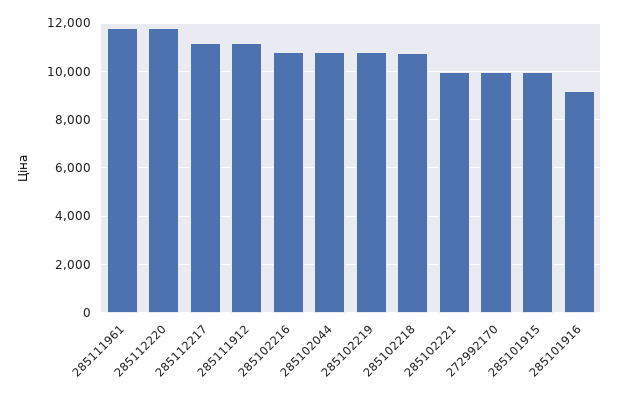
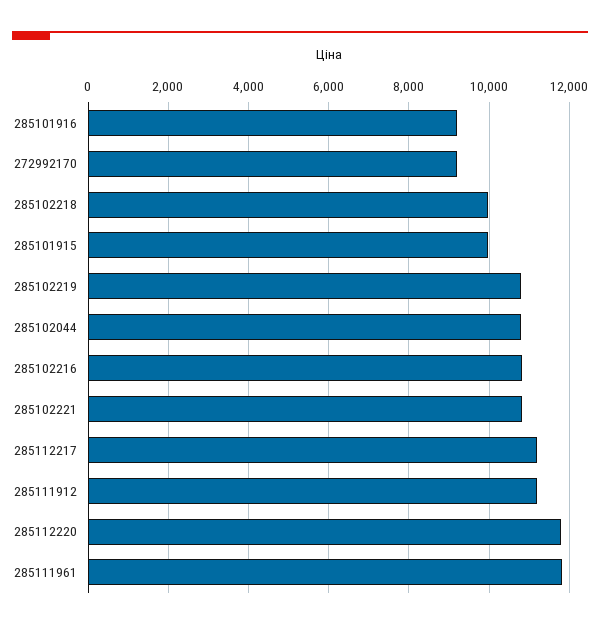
285102218: 10750 -> 10000
285102221: 10000 -> 10800
272992170: 10000 -> 9200

